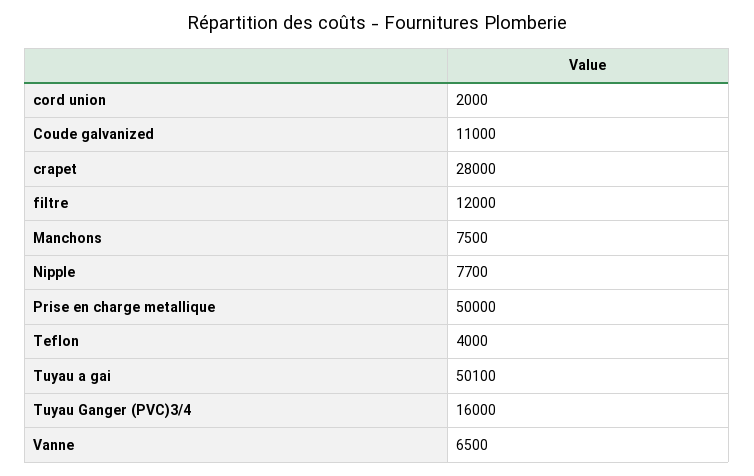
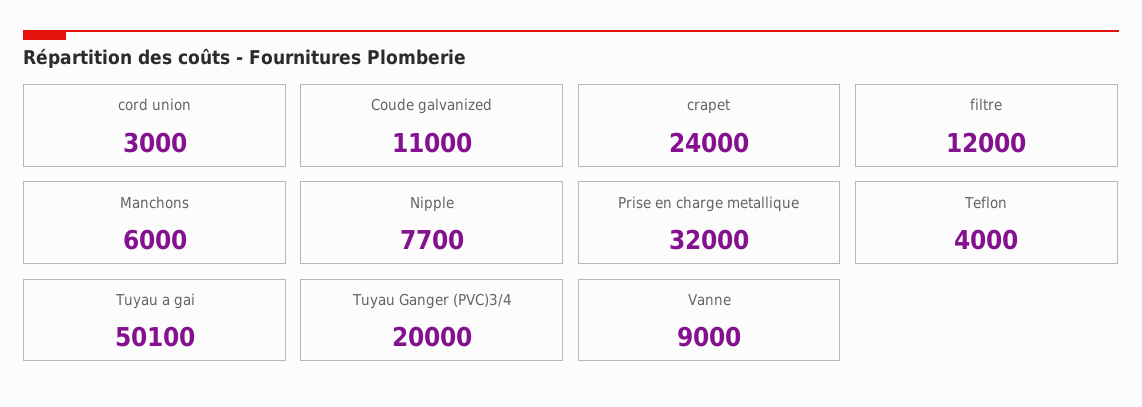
cord union: 2000 -> 3000
crapet: 28000 -> 24000
Manchons: 7500 -> 6000
Prise en charge metallique: 50000 -> 32000
Tuyau Ganger (PVC)3/4: 16000 -> 20000
Vanne: 6500 -> 9000

